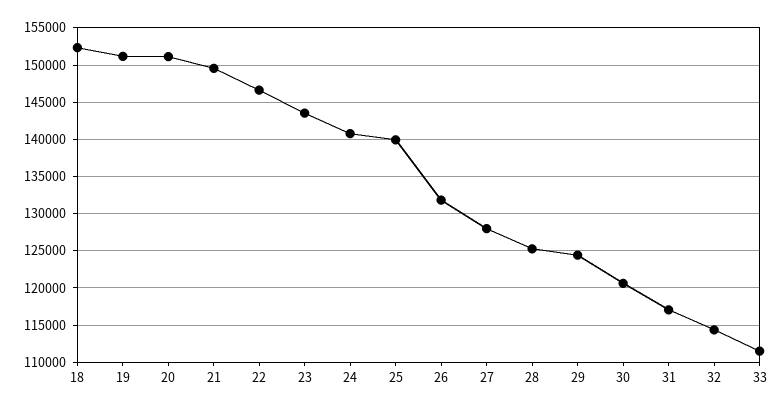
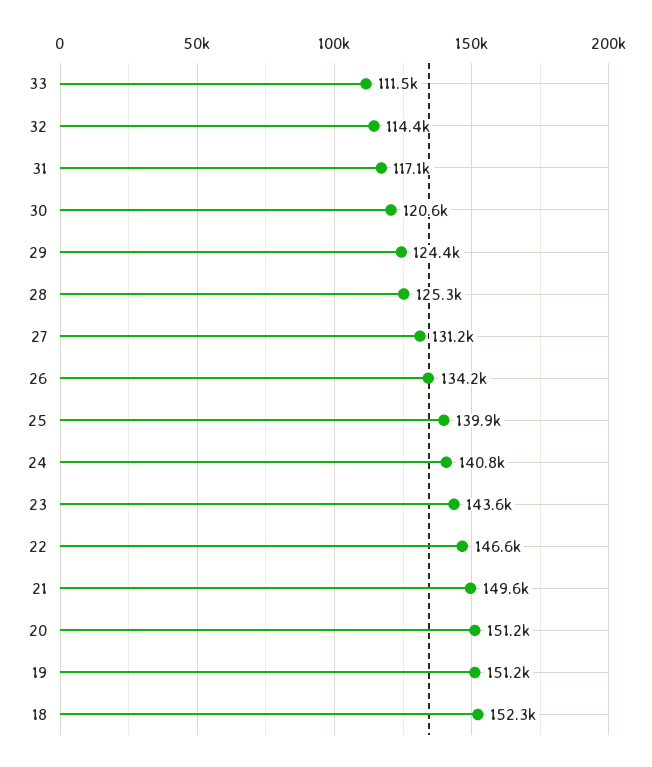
26: 132000 -> 134200
27: 128000 -> 131200

